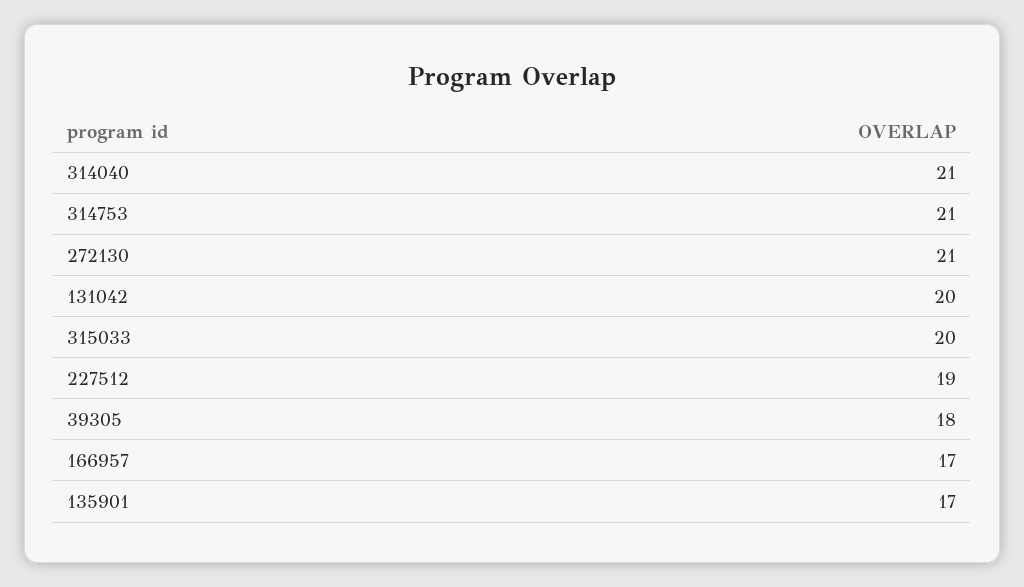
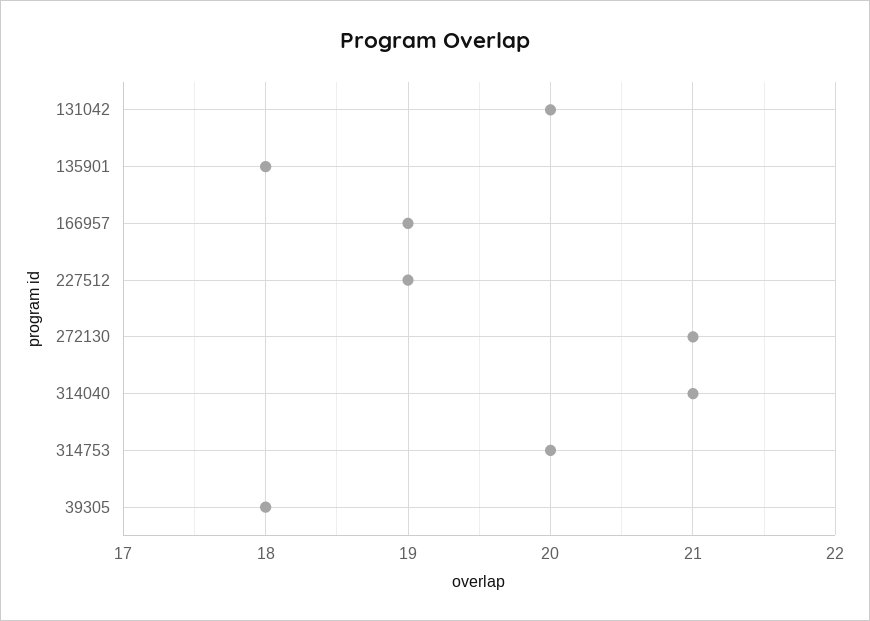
314753: 21 -> 20
315033: 20 -> none
166957: 17 -> 19
135901: 17 -> 18

